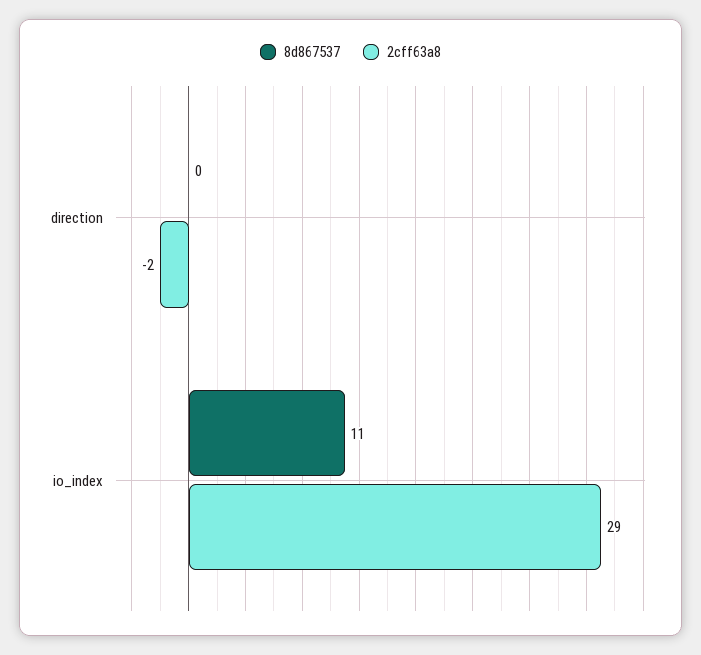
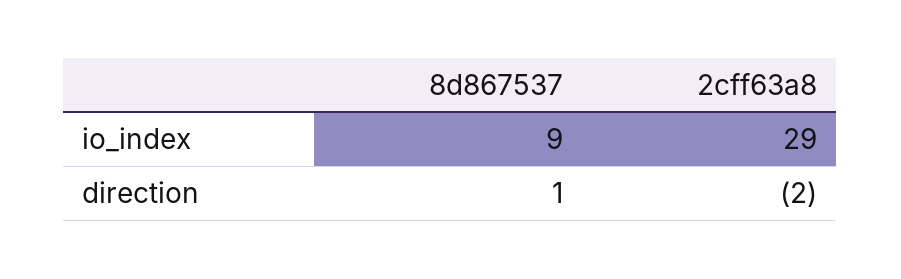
8d867537, direction: 0 -> 1
8d867537, io_index: 11 -> 9

